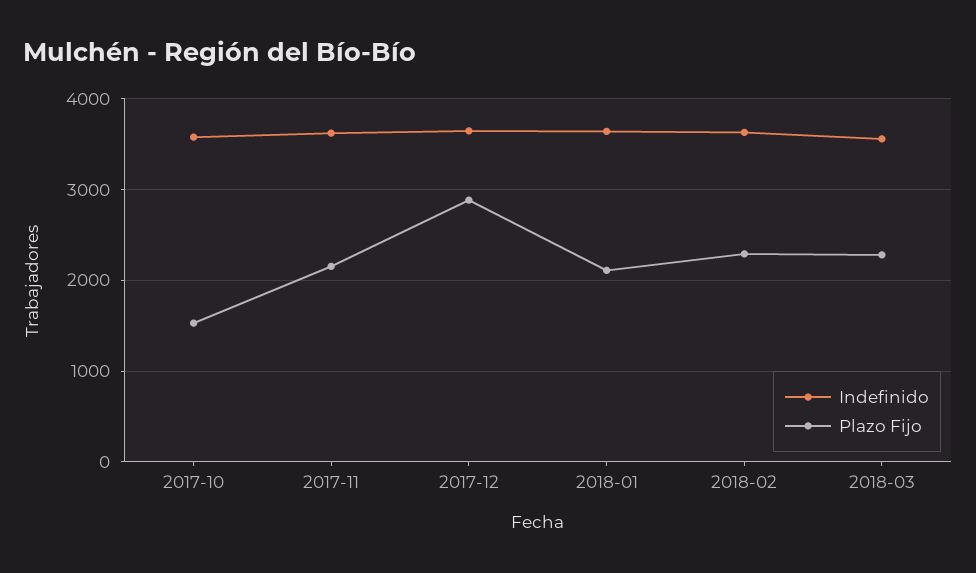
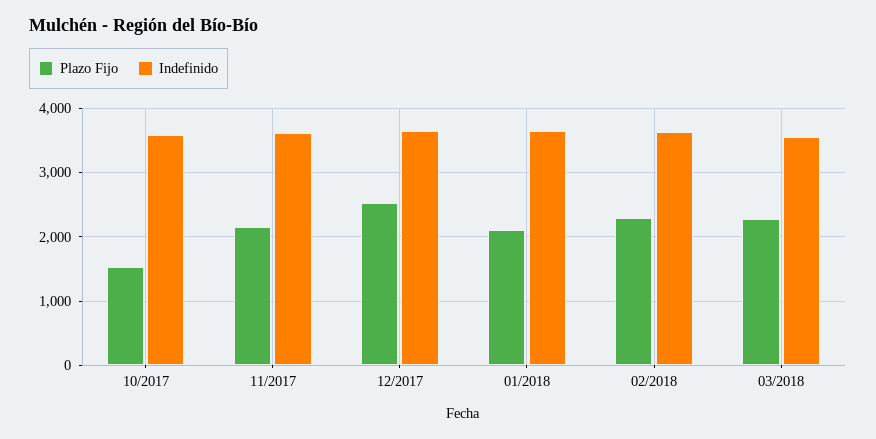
Plazo Fijo, 2017-12: 2900 -> 2500

